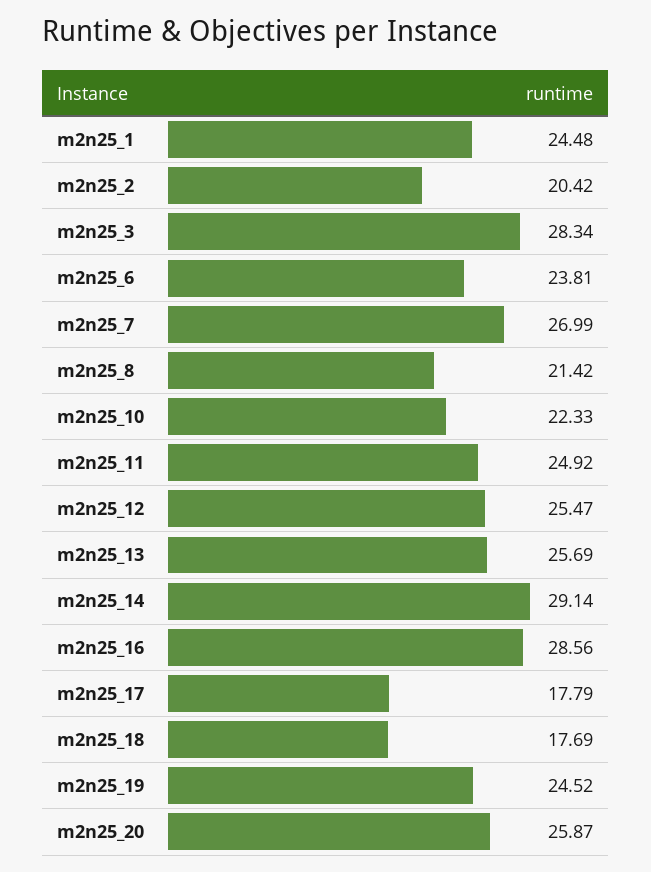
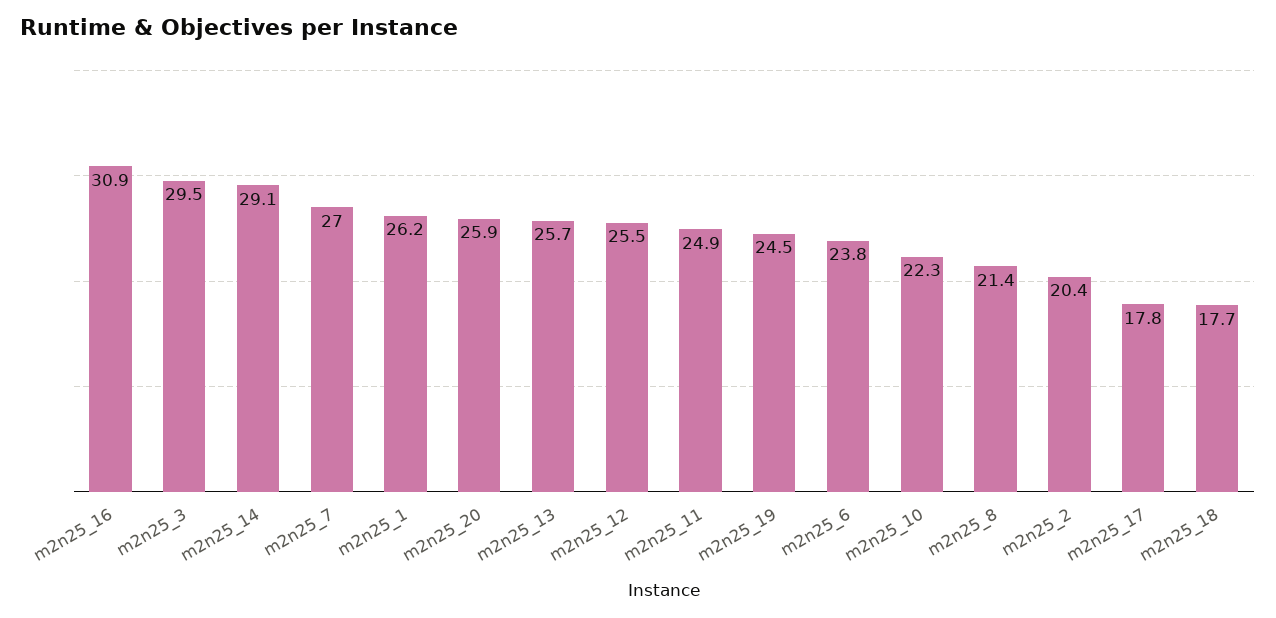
m2n25_1: 24.48 -> 26.2
m2n25_3: 28.34 -> 29.5
m2n25_16: 28.56 -> 30.9

